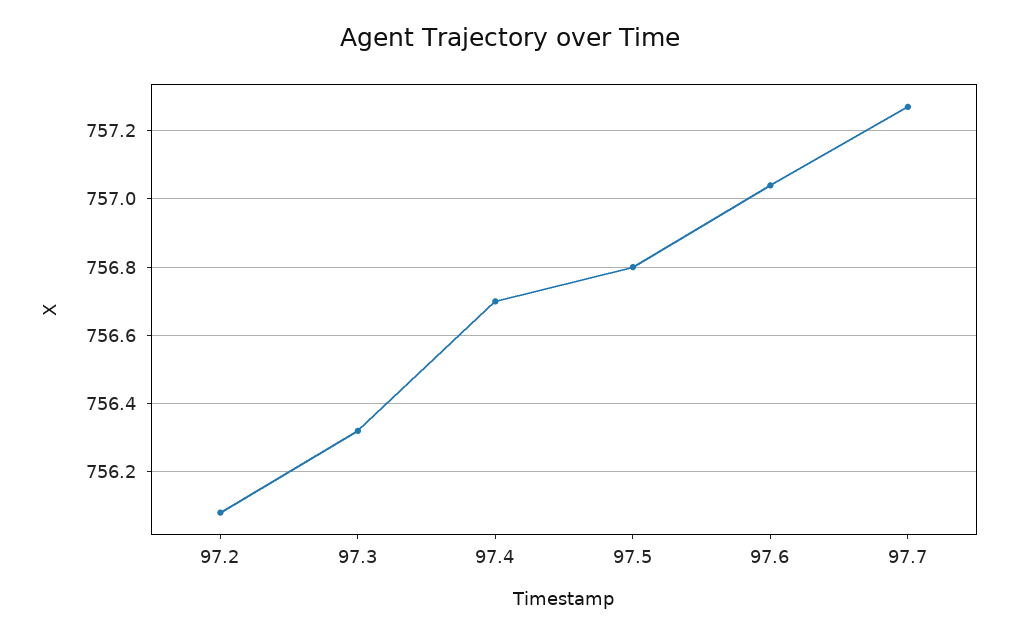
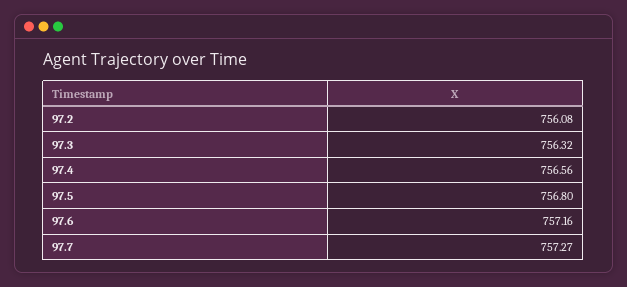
97.4: 756.7 -> 756.56
97.6: 757.05 -> 757.16

